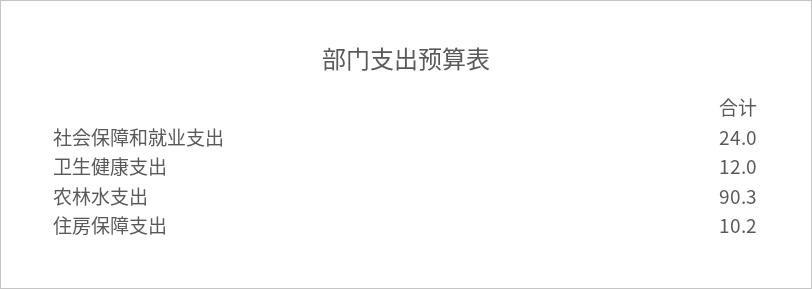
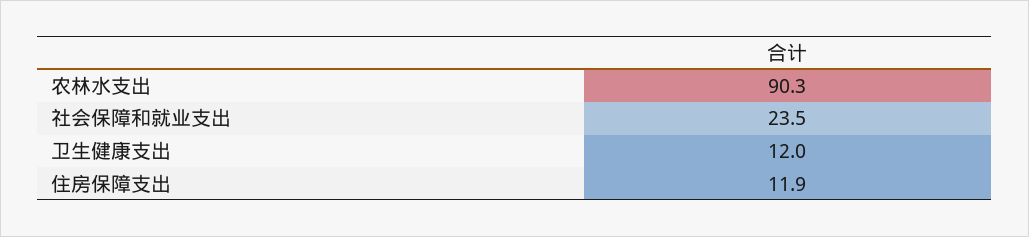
社会保障和就业支出: 24 -> 23.5
住房保障支出: 10.2 -> 11.9

